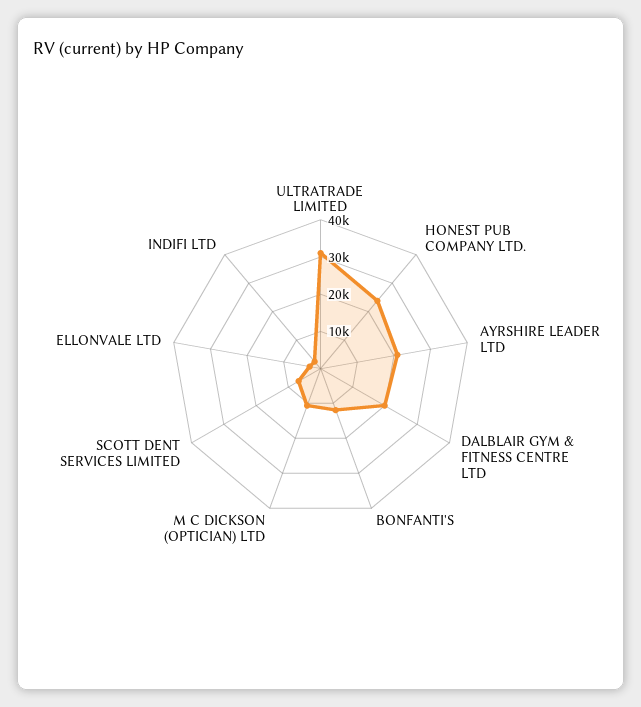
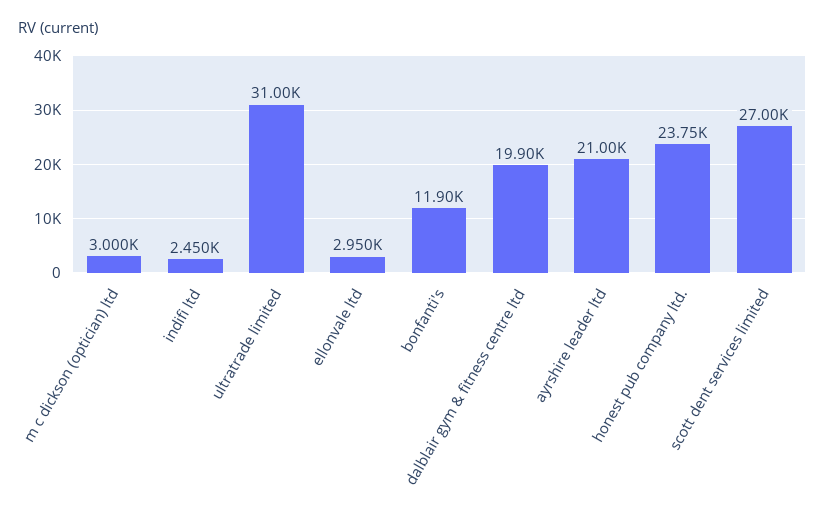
M C DICKSON (OPTICIAN) LTD: 10000 -> 3000
SCOTT DENT SERVICES LIMITED: 7500 -> 27000

